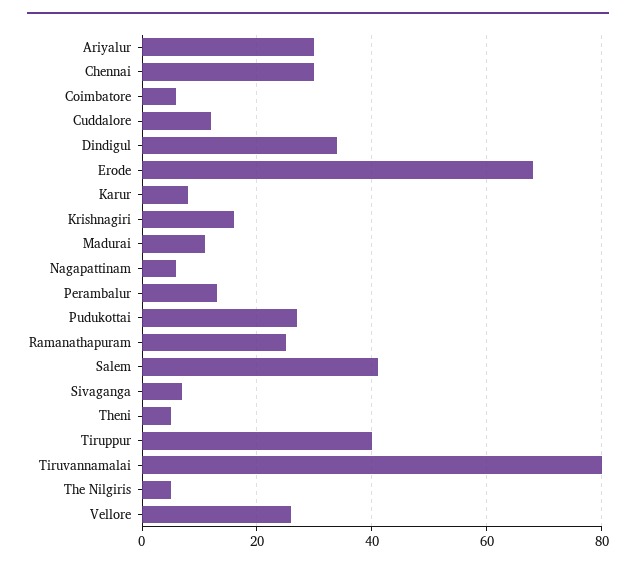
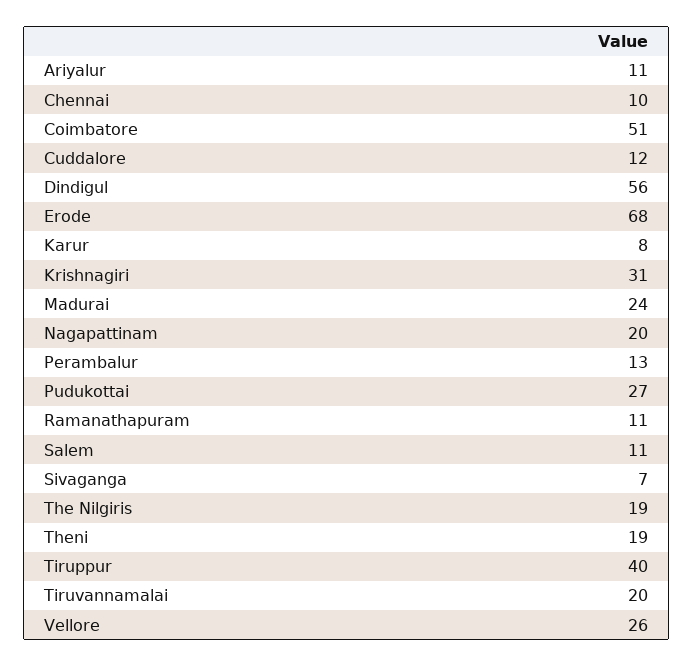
Ariyalur: 30 -> 11
Chennai: 30 -> 10
Coimbatore: 5 -> 51
Dindigul: 35 -> 56
Krishnagiri: 15 -> 31
Madurai: 10 -> 24
Nagapattinam: 5 -> 20
Ramanathapuram: 25 -> 11
Salem: 40 -> 11
Theni: 5 -> 19
Tiruvannamalai: 80 -> 20
The Nilgiris: 5 -> 19

